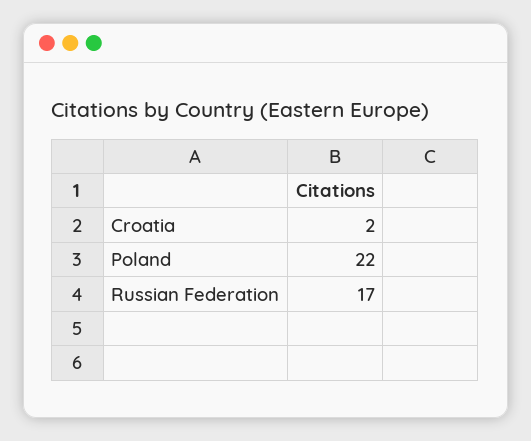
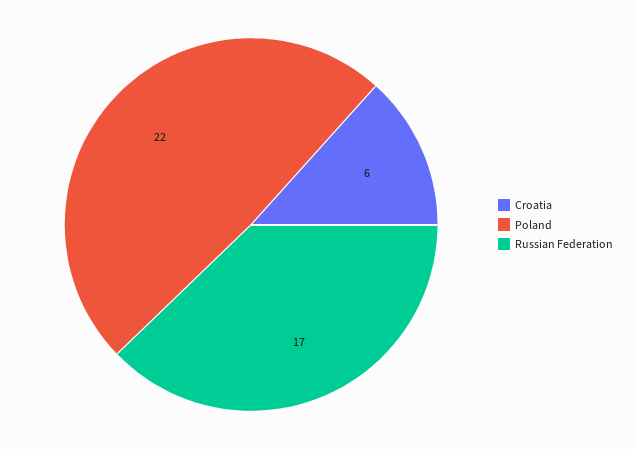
Croatia: 2 -> 6

